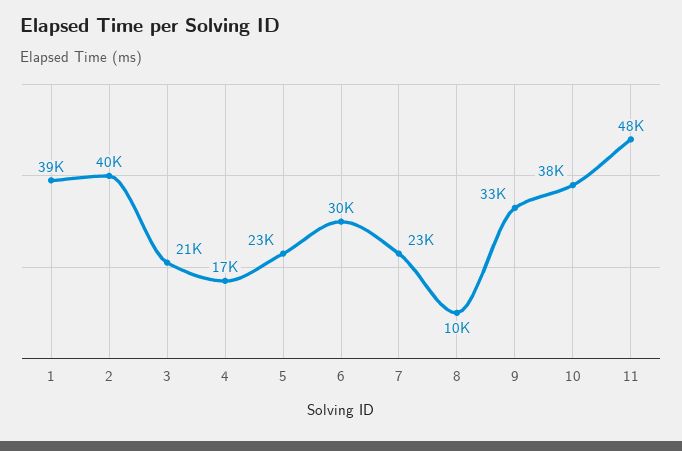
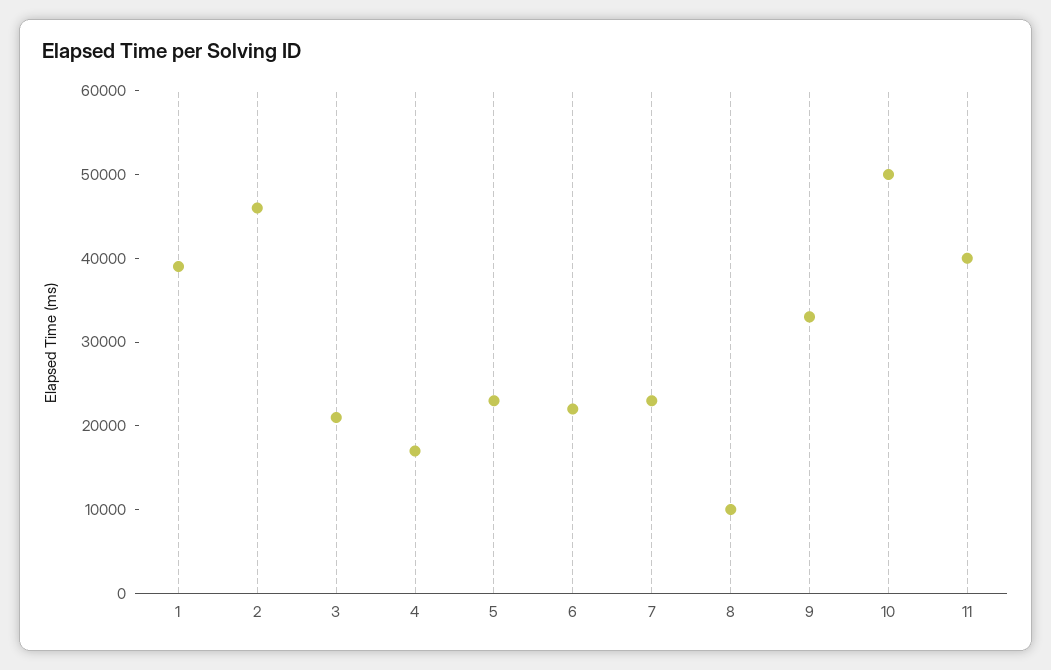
2: 40000 -> 46000
6: 30000 -> 22000
10: 38000 -> 50000
11: 48000 -> 40000

